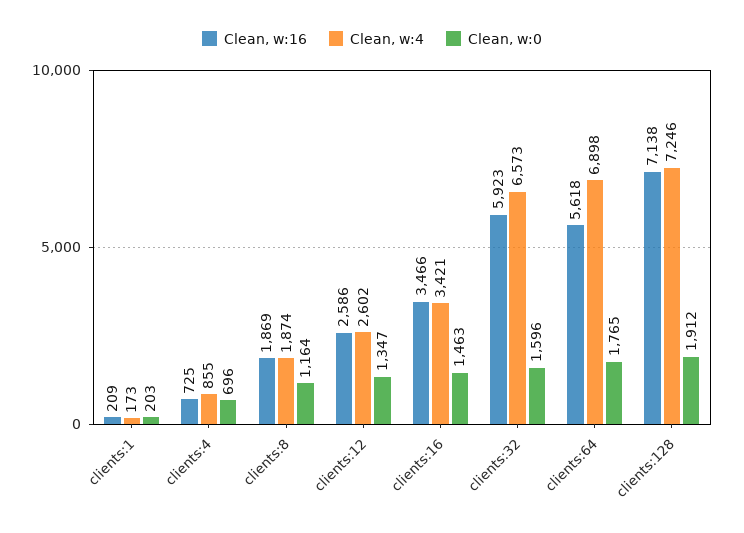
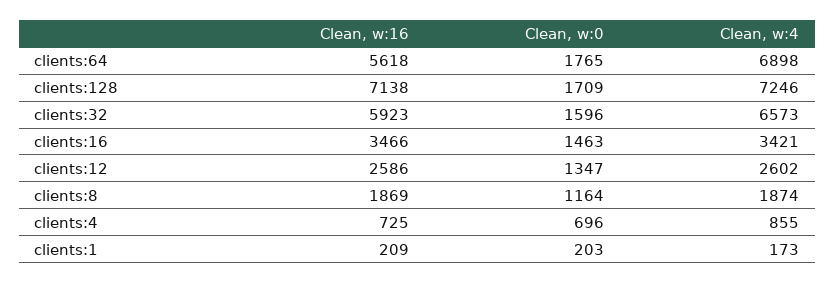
Clean, w:0, clients:128: 1912 -> 1709

